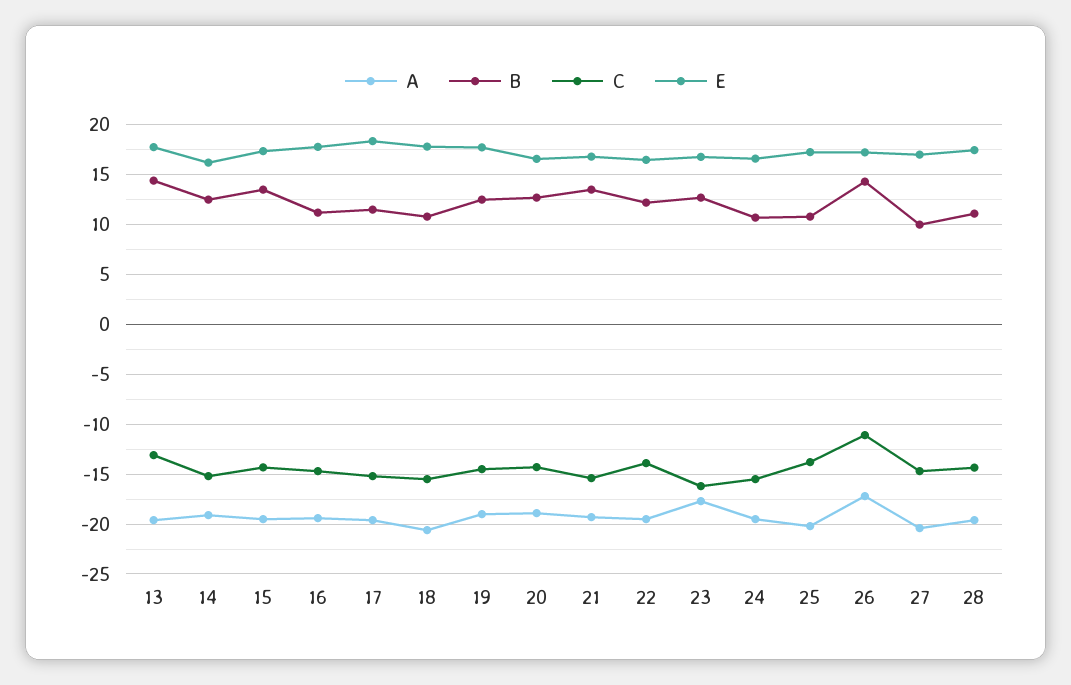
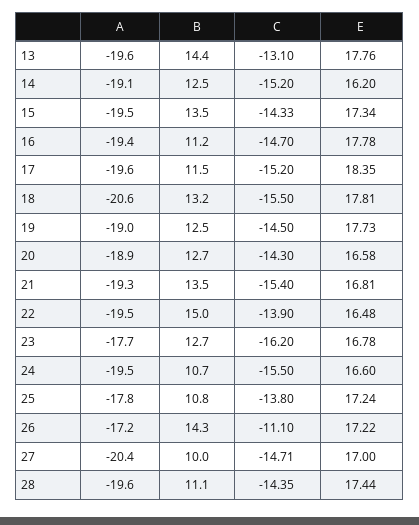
B, 18: 11 -> 13.2
B, 22: 12 -> 15
A, 25: -20 -> -17.8

